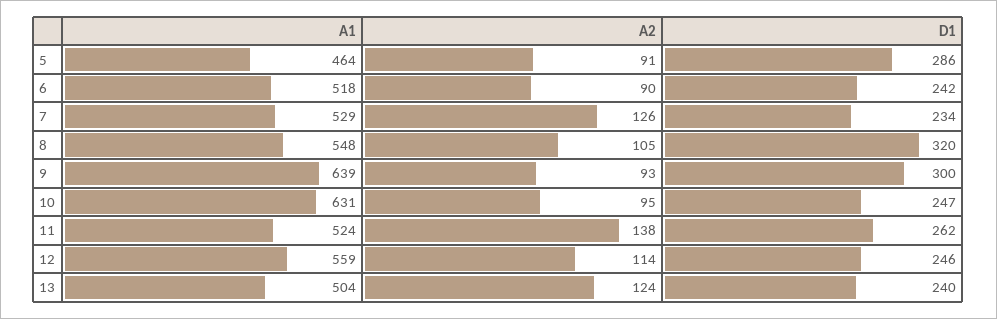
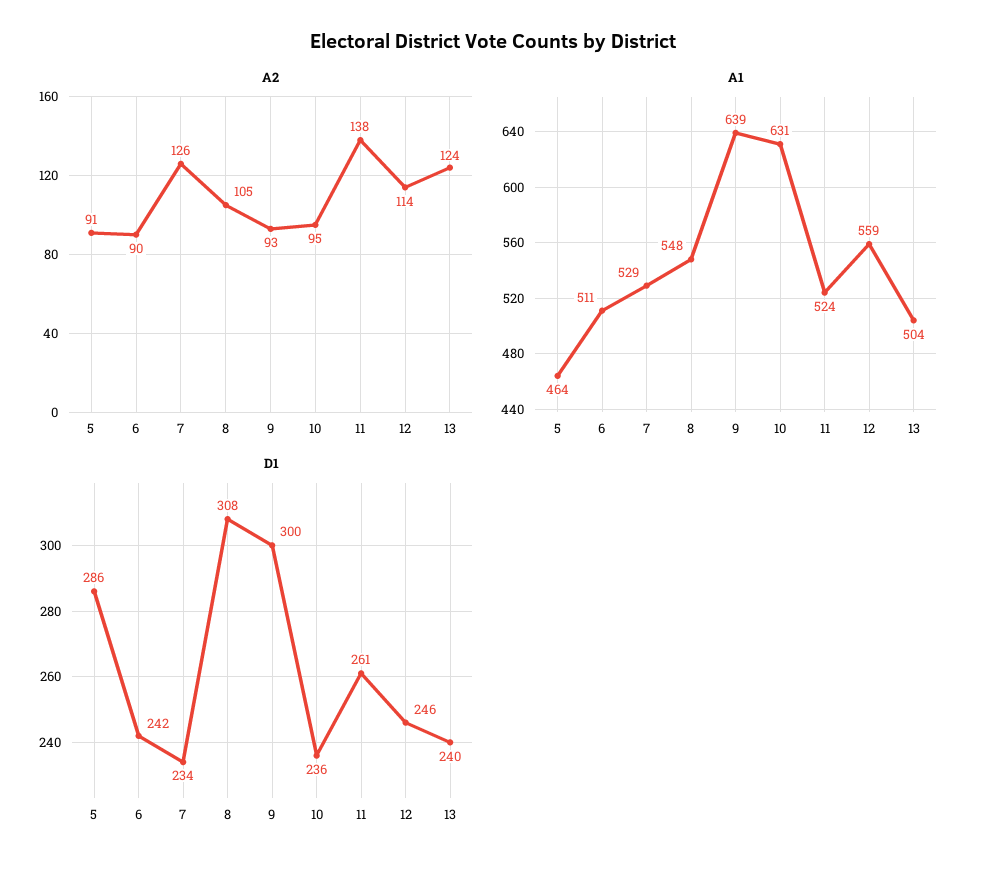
A1, 6: 518 -> 511
D1, 8: 320 -> 308
D1, 10: 247 -> 236
D1, 11: 262 -> 261

